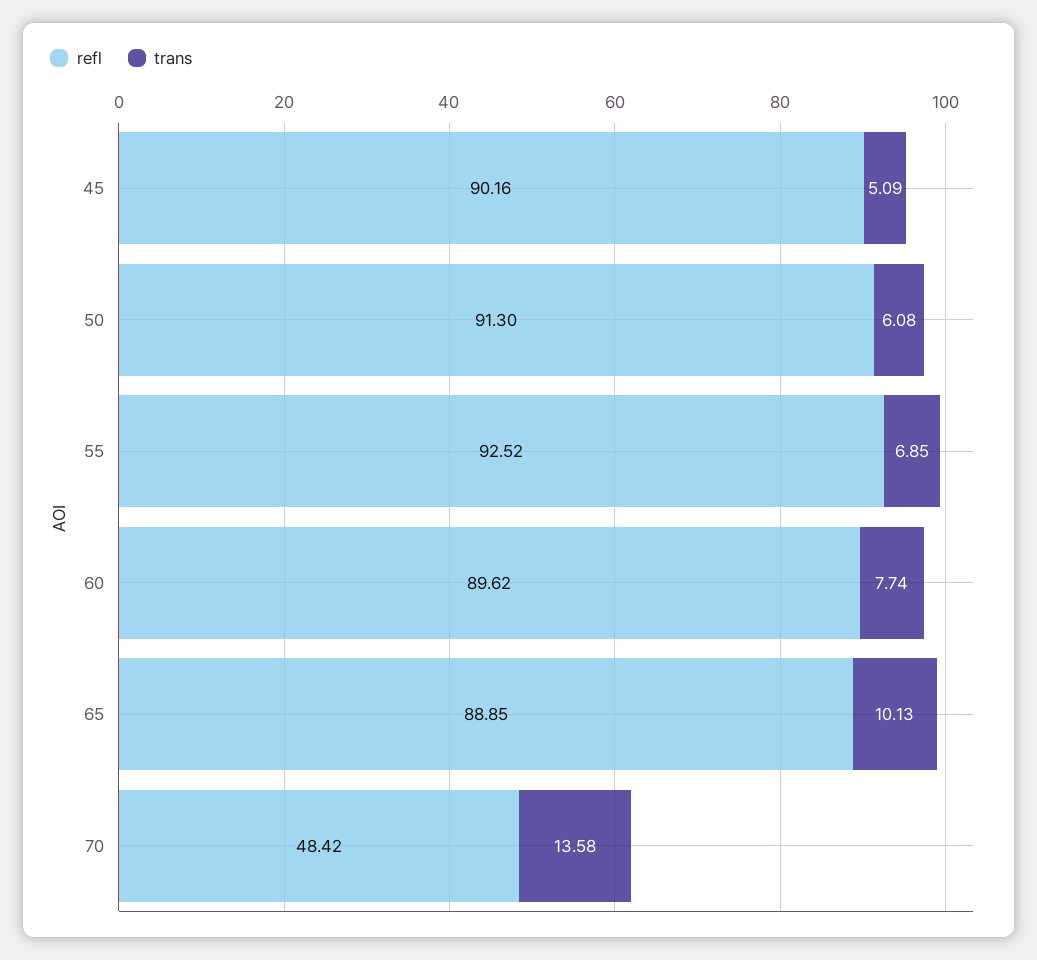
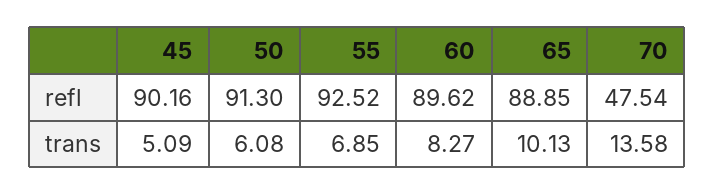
trans, 60: 7.74 -> 8.27
refl, 70: 48.42 -> 47.54

